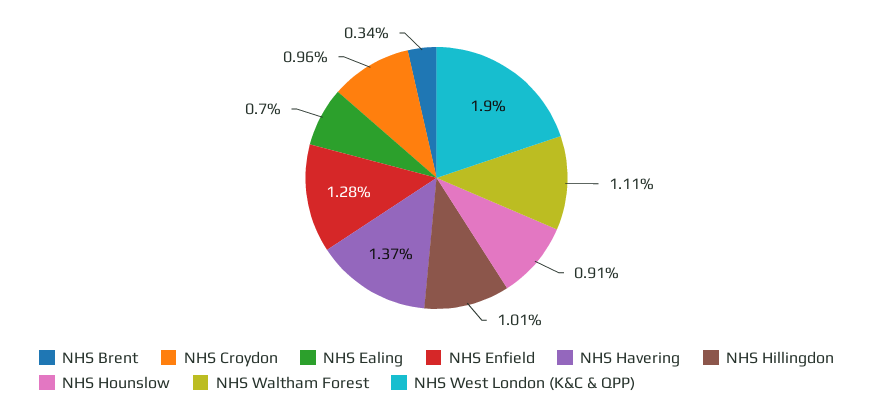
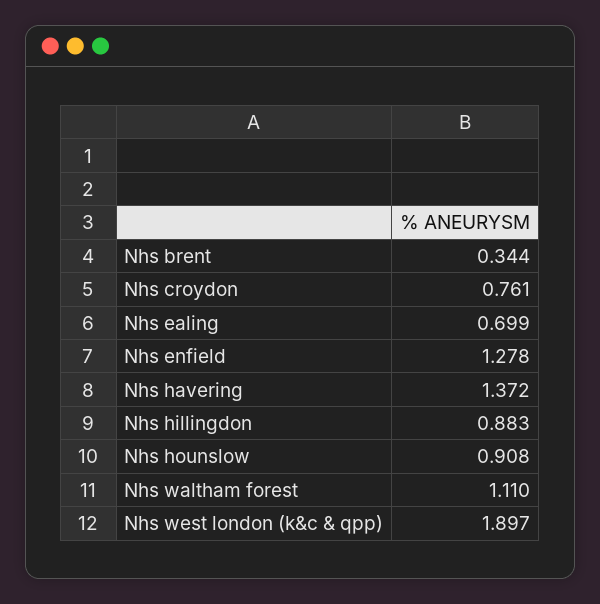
NHS Croydon: 0.96 -> 0.761
NHS Hillingdon: 1.01 -> 0.883

